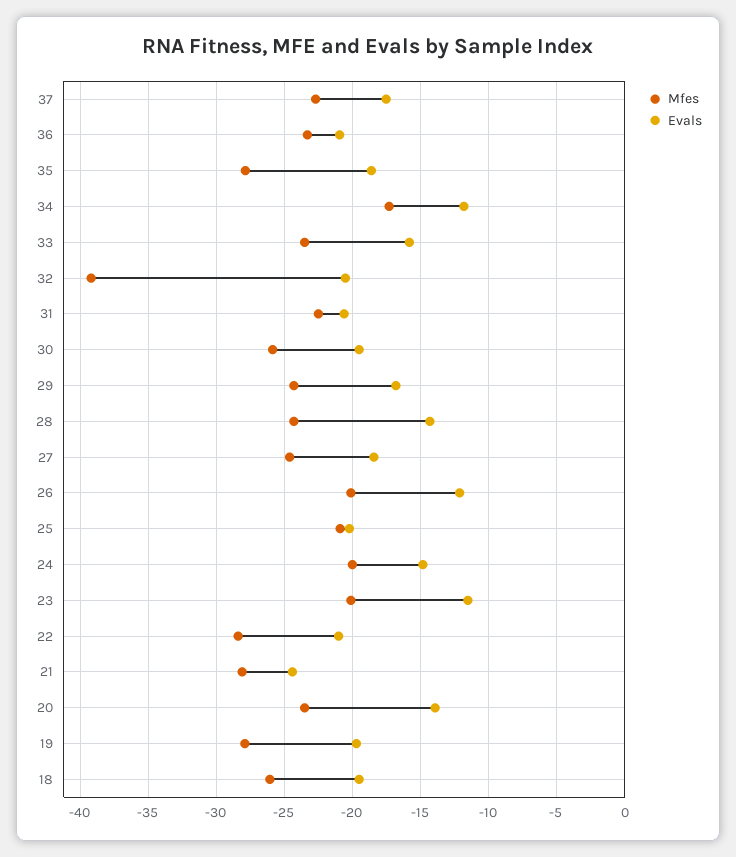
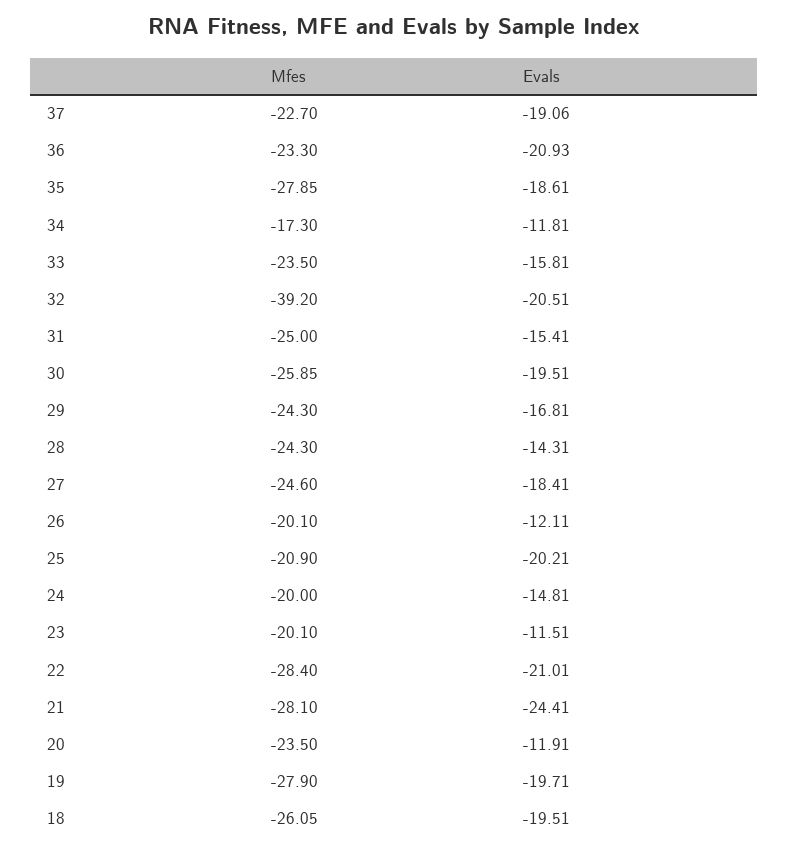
Evals, 37: -17.5 -> -19.06
Mfes, 31: -22.5 -> -25
Evals, 31: -20.5 -> -15.41
Evals, 20: -14 -> -11.91

